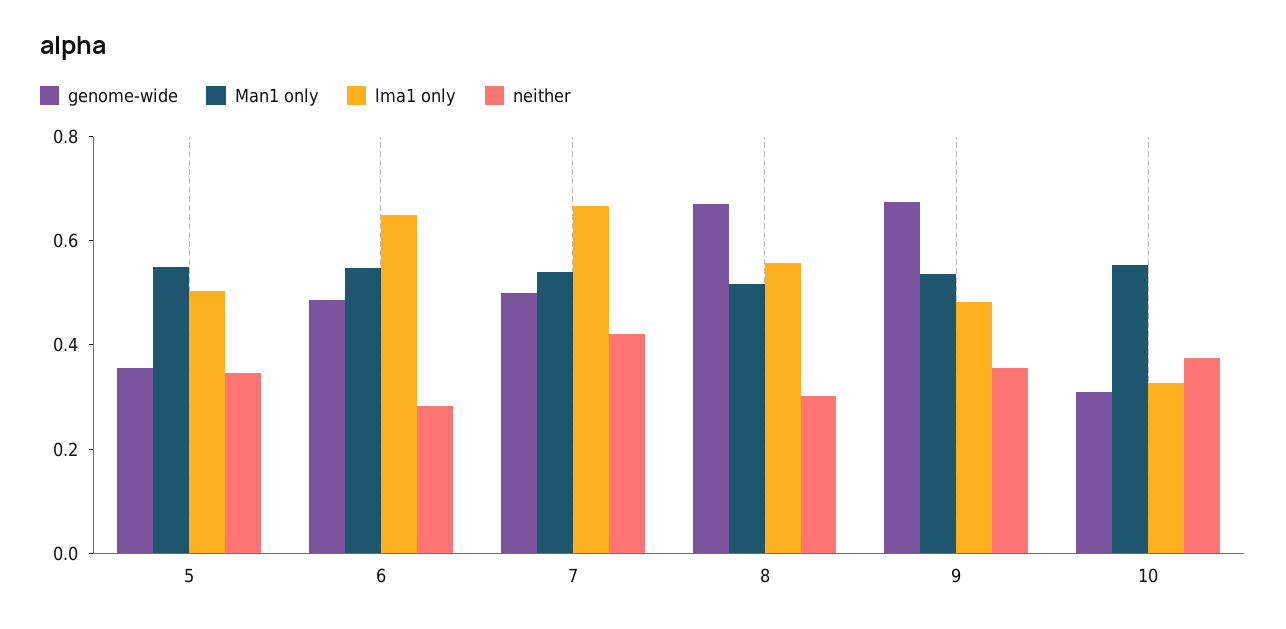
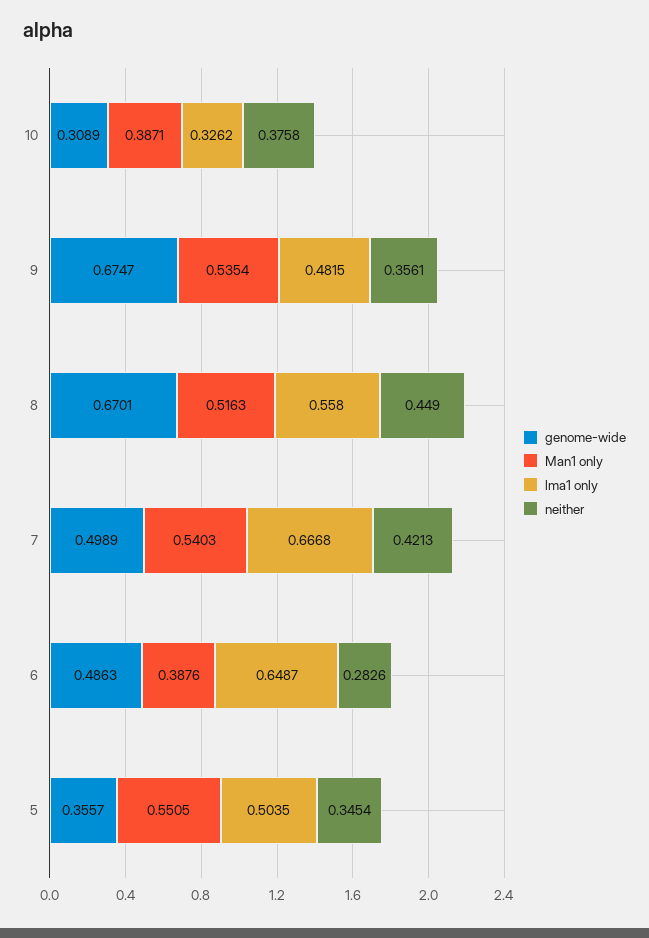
Man1 only, 6: 0.55 -> 0.3876
neither, 8: 0.3 -> 0.449
Man1 only, 10: 0.55 -> 0.3871

